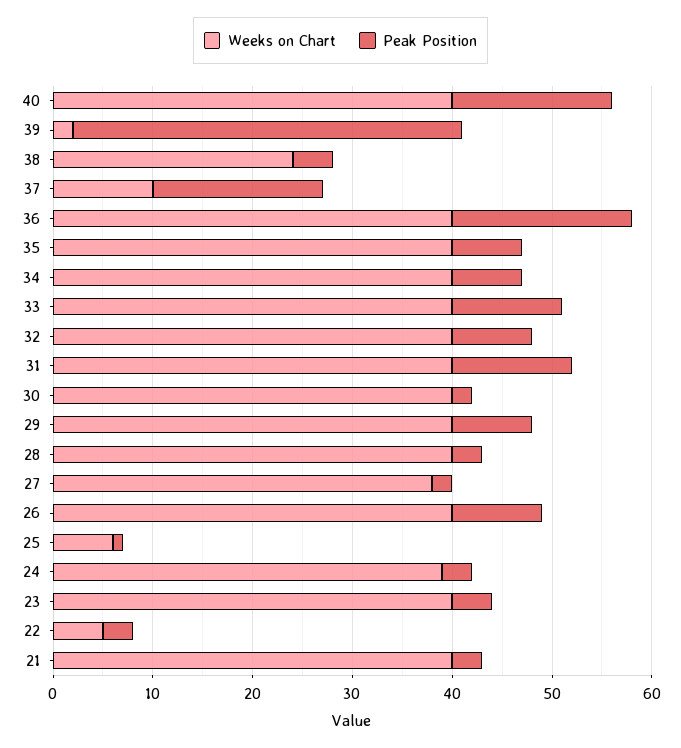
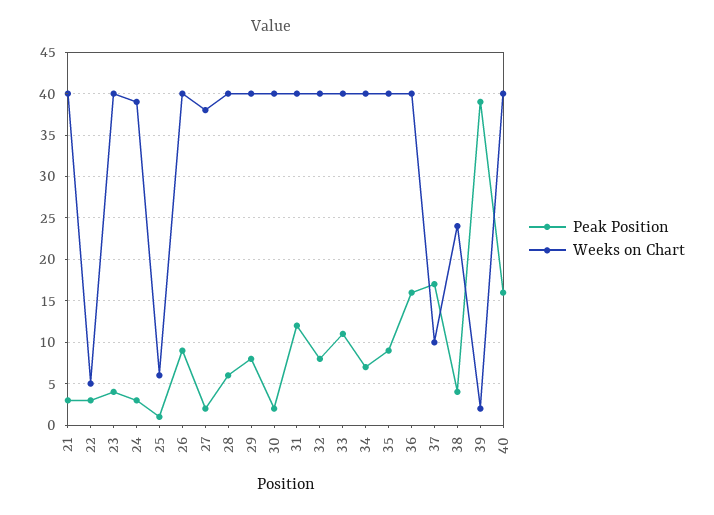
Peak Position, 36: 18 -> 16
Peak Position, 35: 7 -> 9
Peak Position, 28: 3 -> 6

